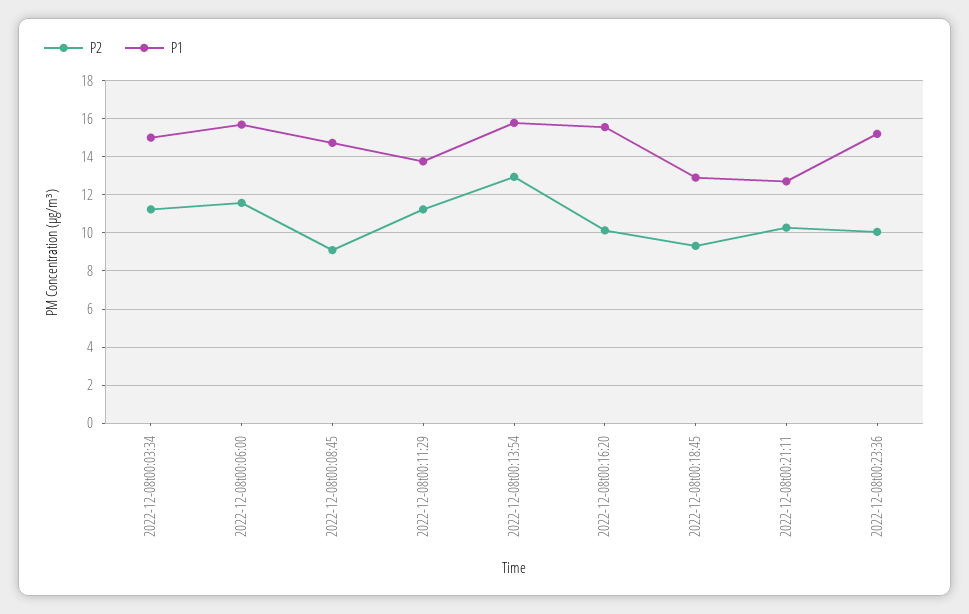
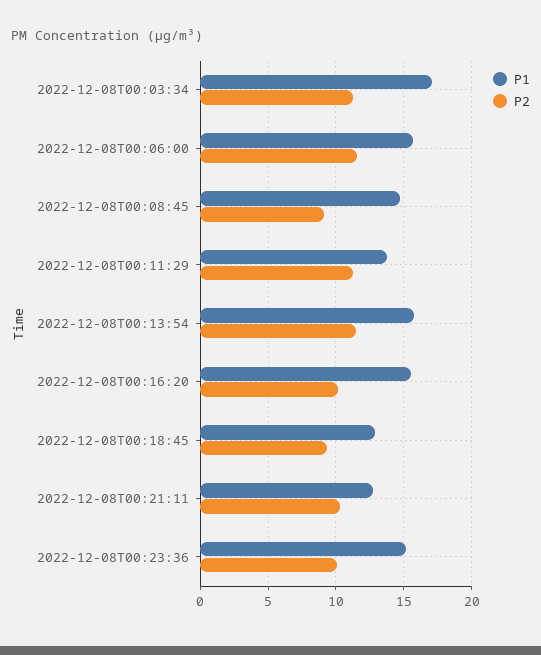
P1, 2022-12-08t00:03:34: 15 -> 17
P2, 2022-12-08t00:13:54: 13 -> 11.5

